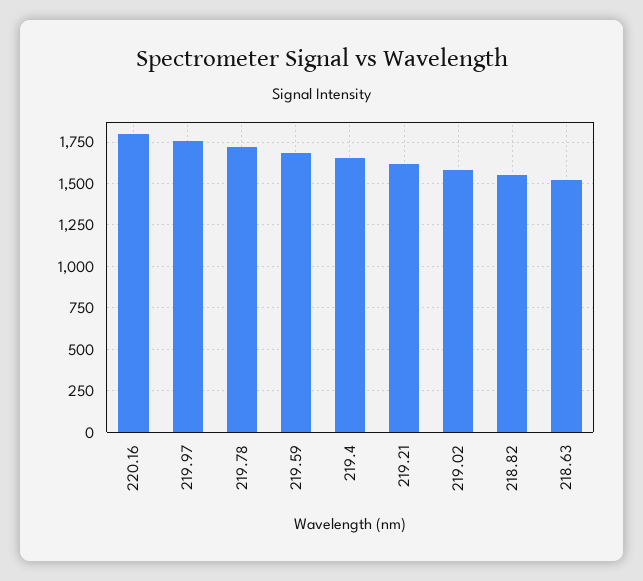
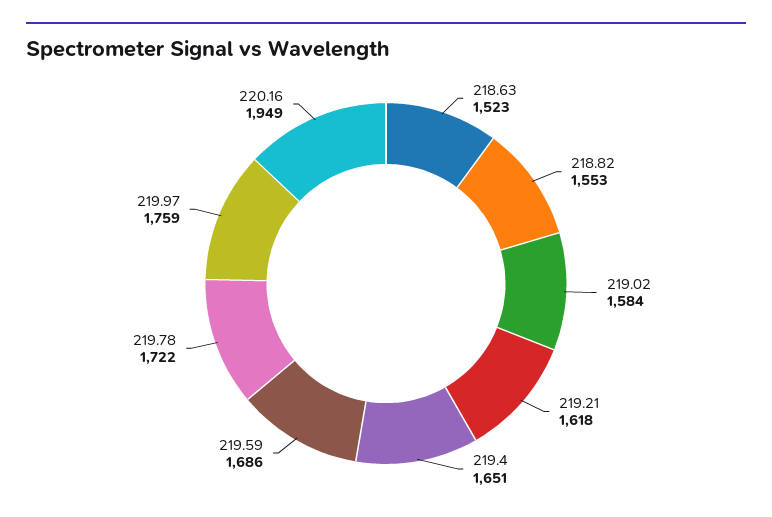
220.16: 1800 -> 1949

